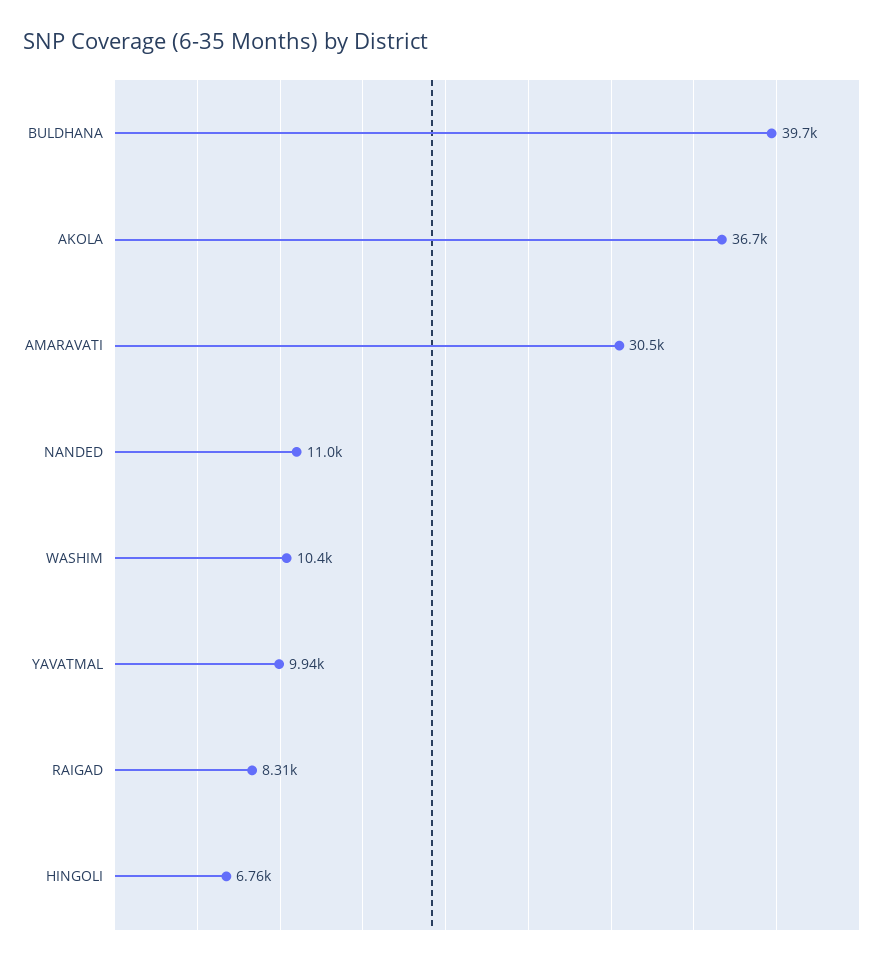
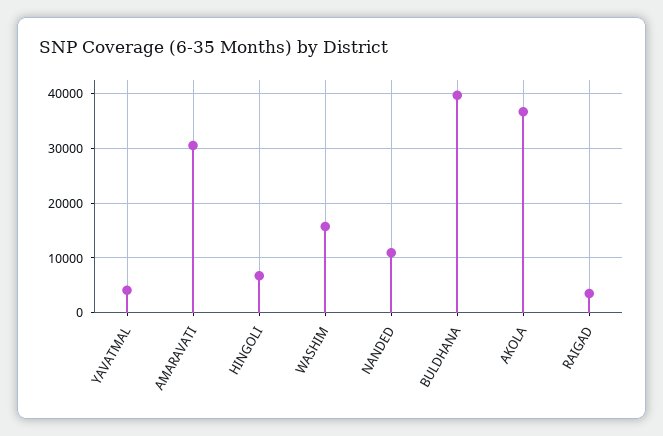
WASHIM: 10400 -> 16000
YAVATMAL: 9940 -> 4000
RAIGAD: 8310 -> 4000

